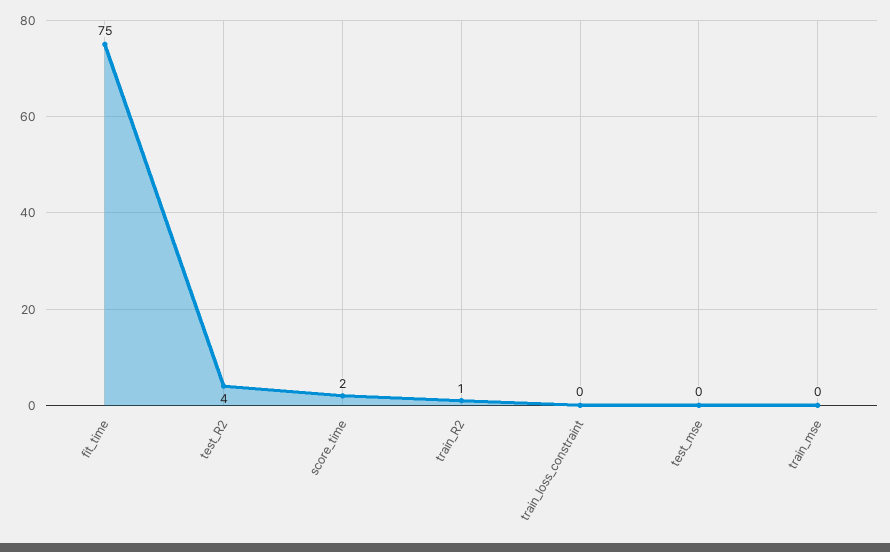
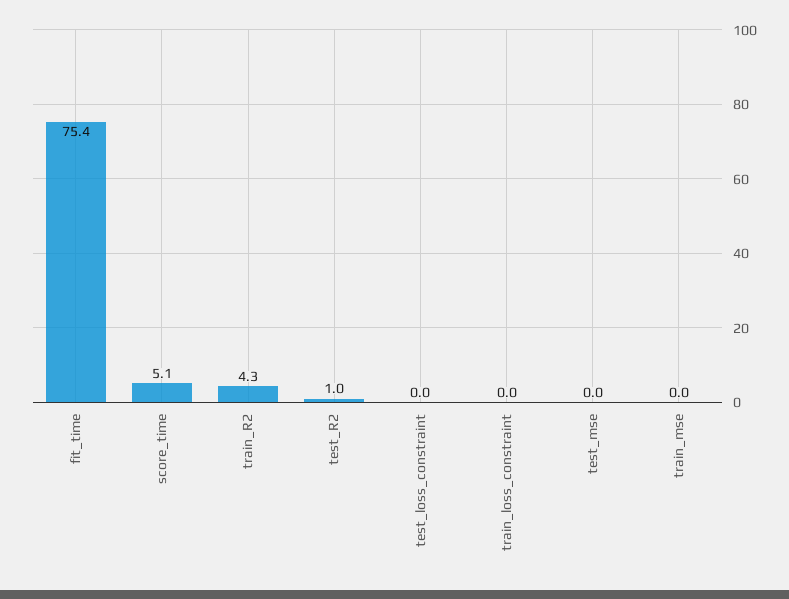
test_R2: 4 -> 1
score_time: 2 -> 5.1
train_R2: 1 -> 4.3
test_loss_constraint: none -> 0

